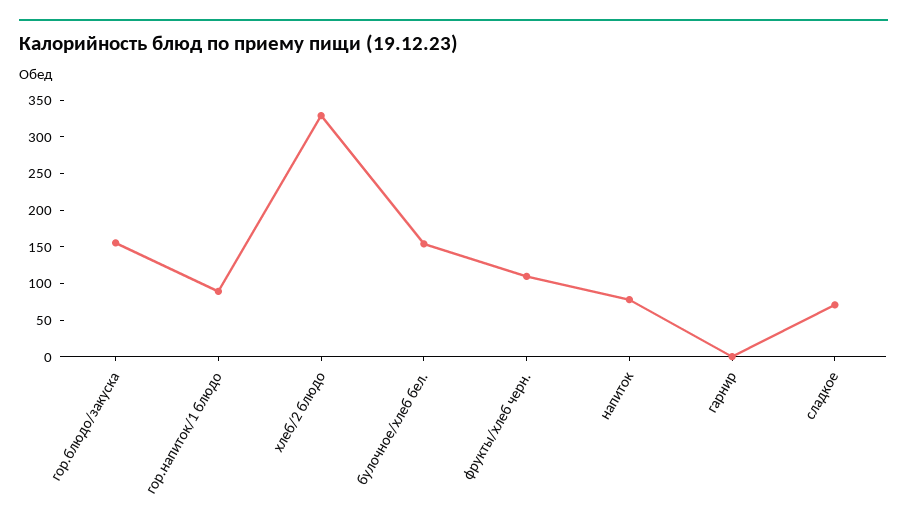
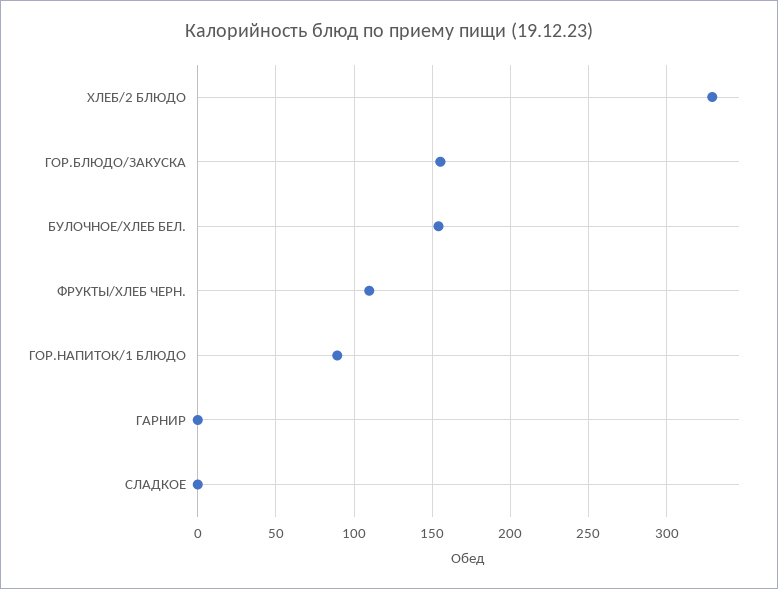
напиток: 75 -> none
сладкое: 75 -> 0

